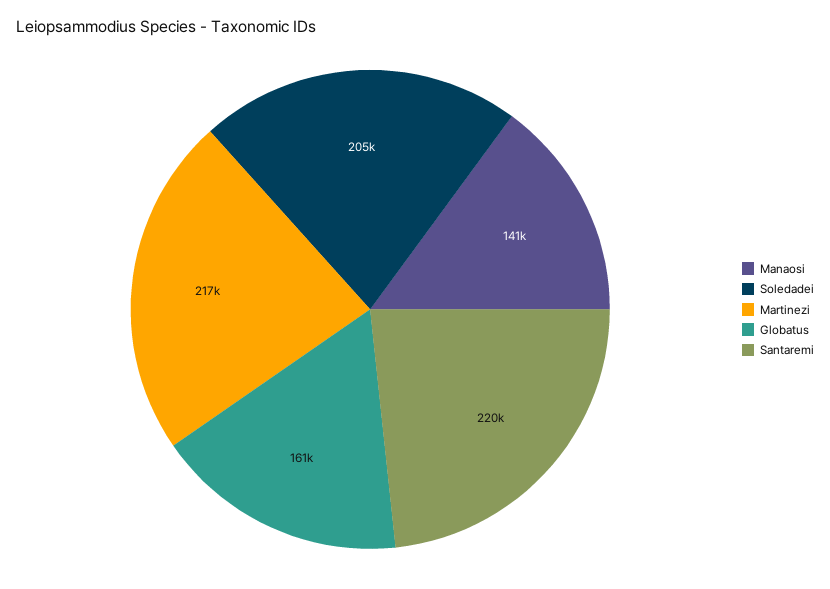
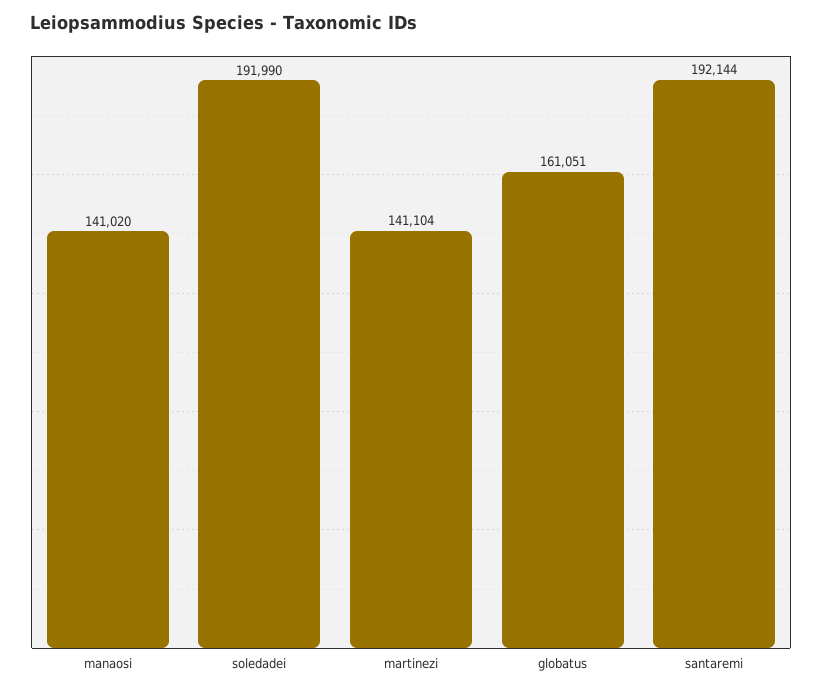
Soledadei: 205000 -> 191990
Martinezi: 217000 -> 141104
Santaremi: 220000 -> 192144

